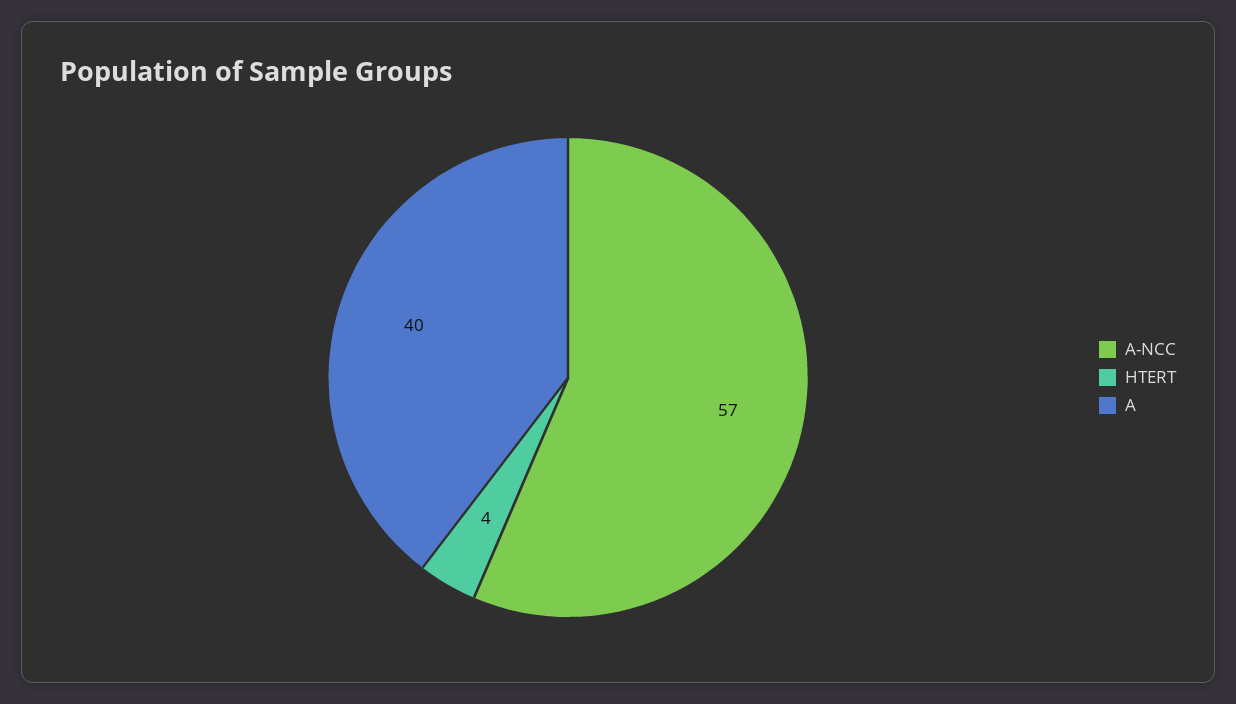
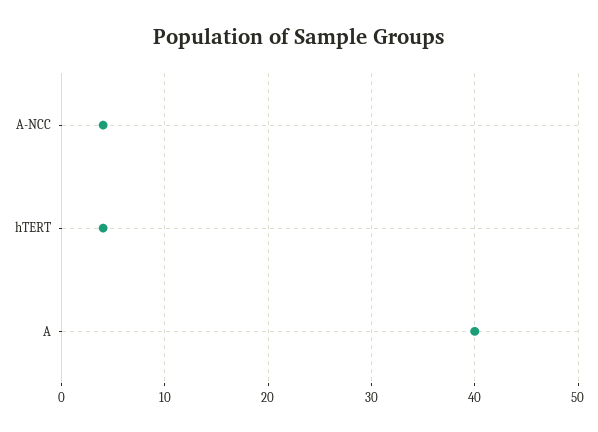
A-NCC: 57 -> 4

